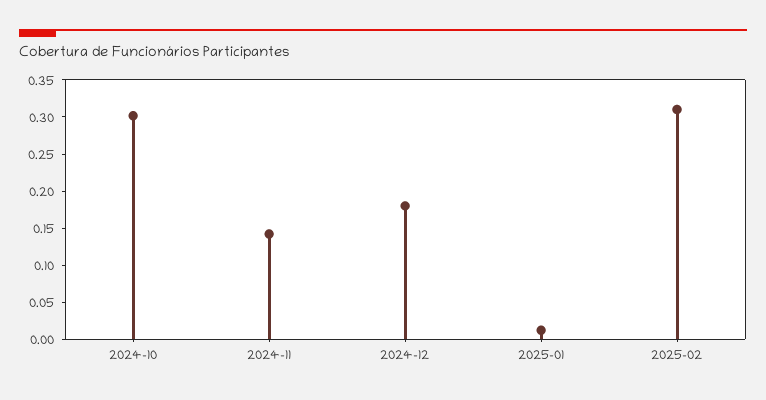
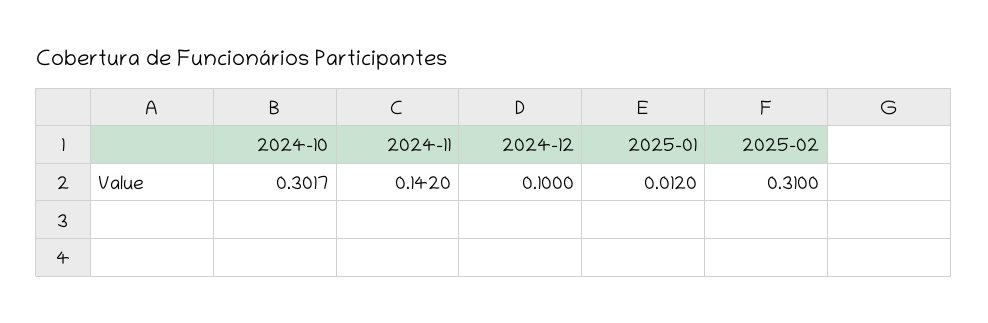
2024-12: 0.175 -> 0.1

